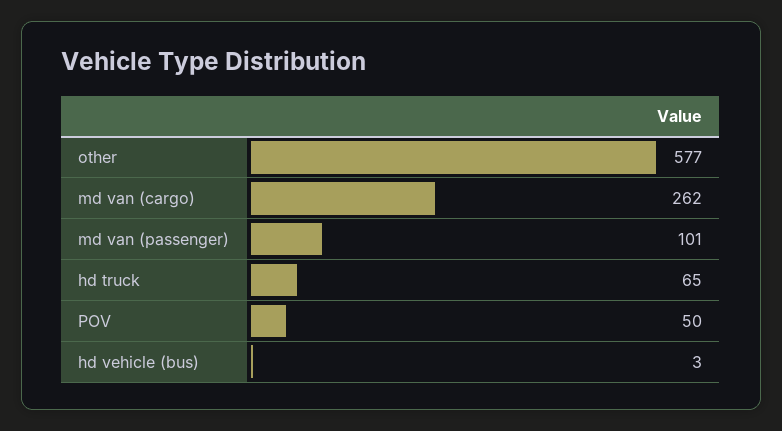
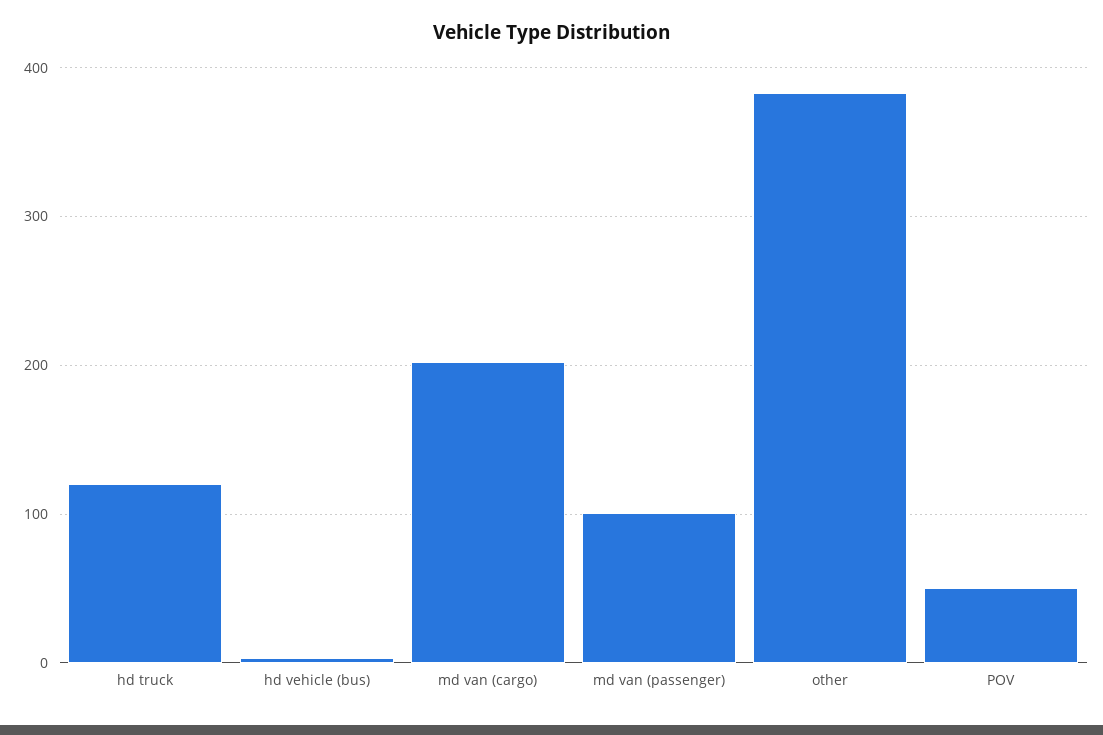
other: 577 -> 380
md van (cargo): 262 -> 200
hd truck: 65 -> 120

